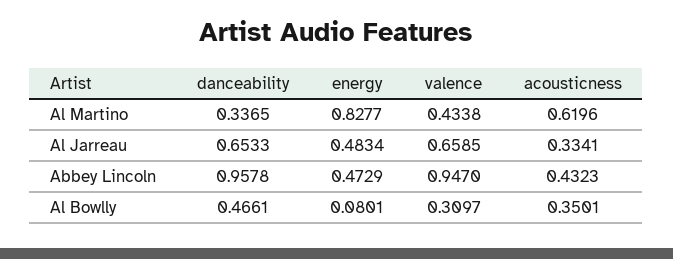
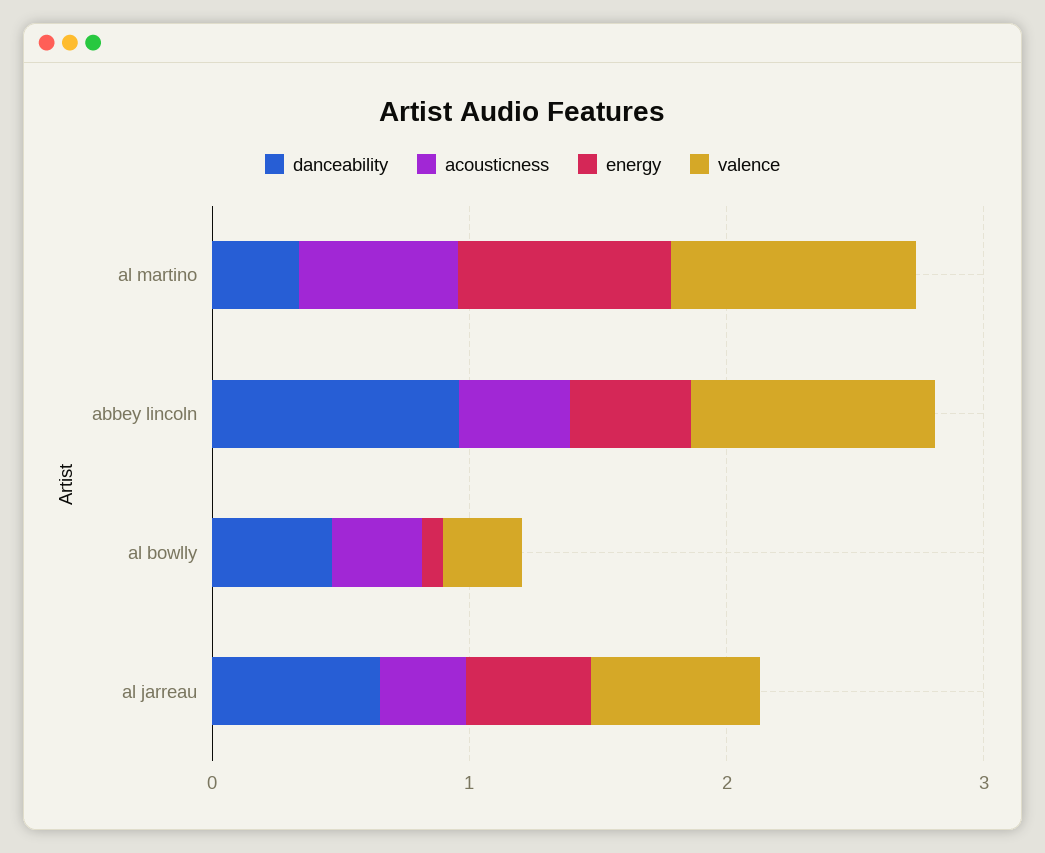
valence, Al Martino: 0.4338 -> 1

